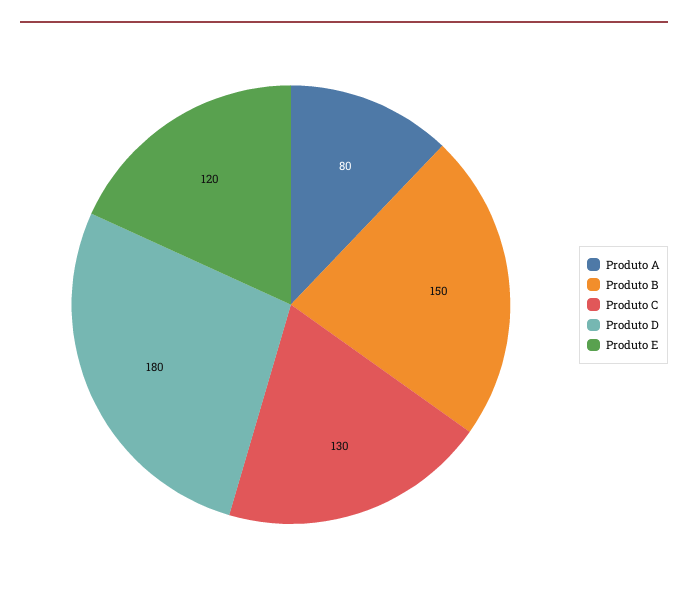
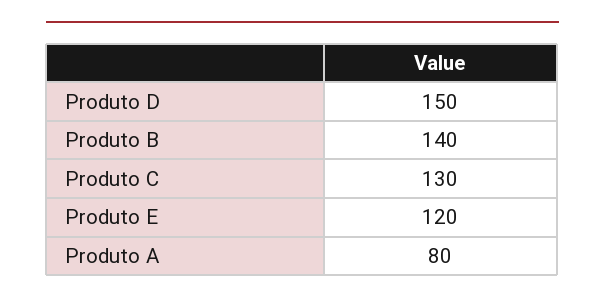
Produto B: 150 -> 140
Produto D: 180 -> 150

